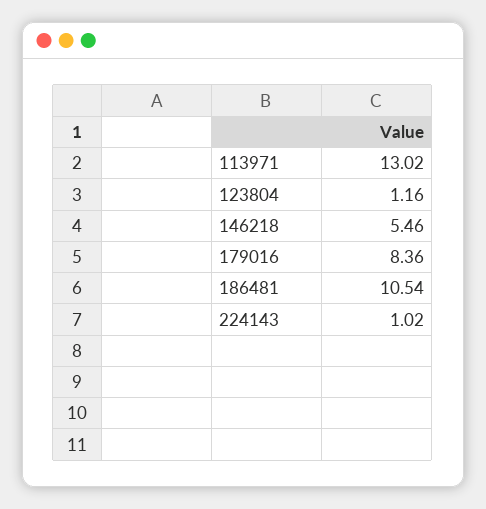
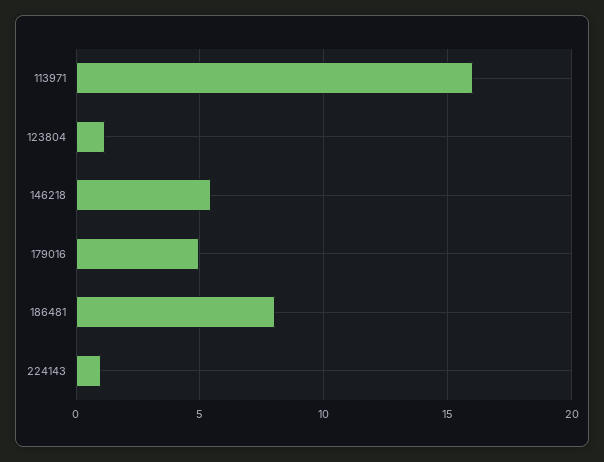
113971: 13.02 -> 16
179016: 8.36 -> 5
186481: 10.54 -> 8

